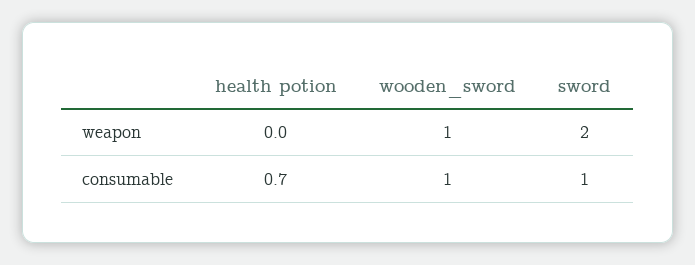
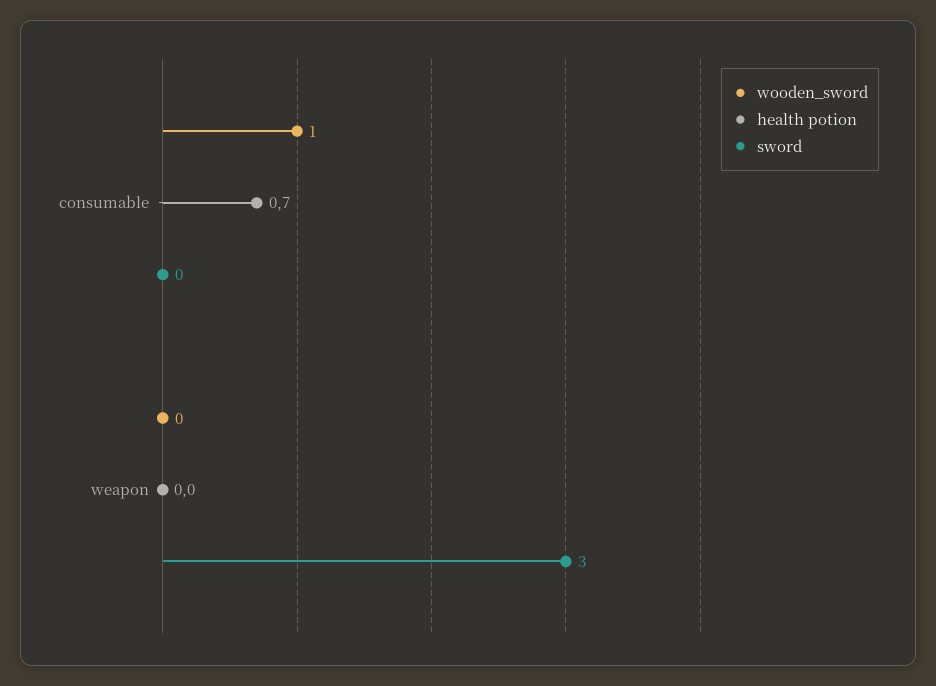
wooden_sword, weapon: 1 -> 0
sword, weapon: 2 -> 3
sword, consumable: 1 -> 0

